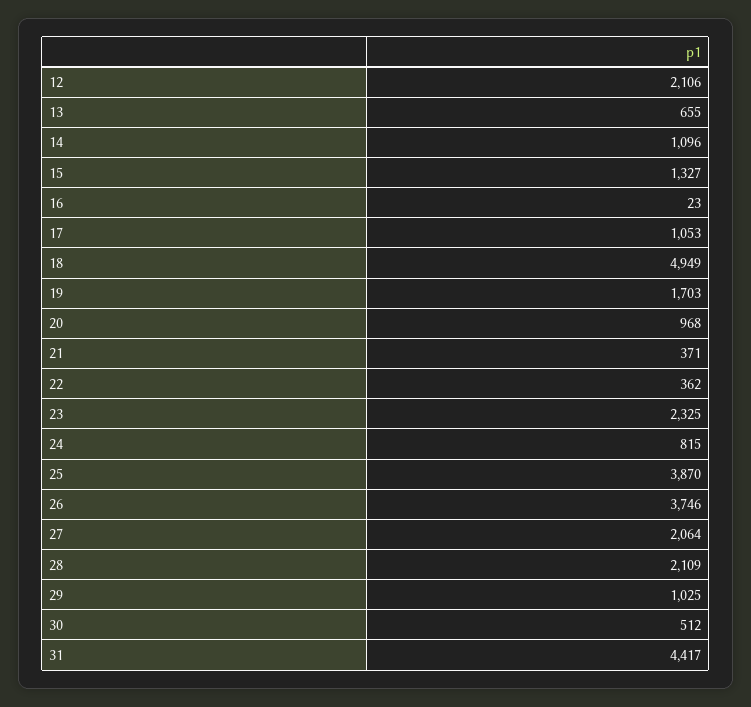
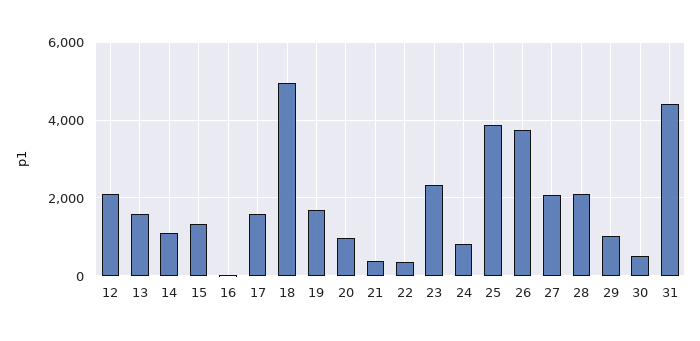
13: 655 -> 1600
17: 1053 -> 1600

